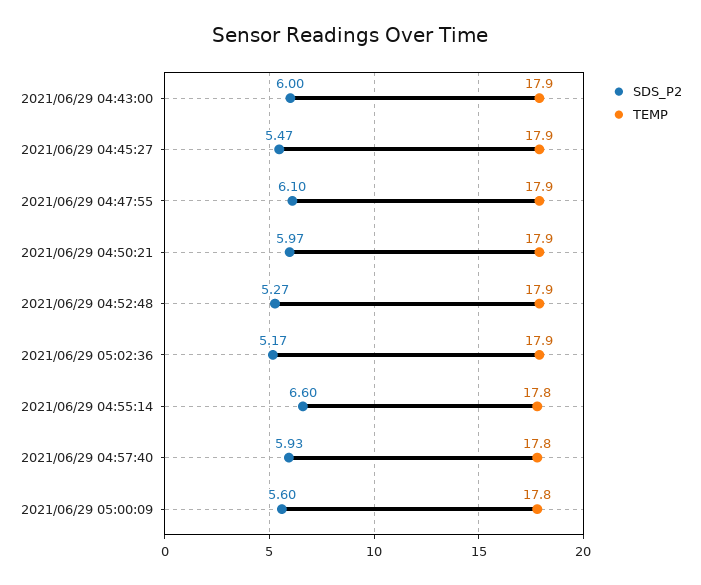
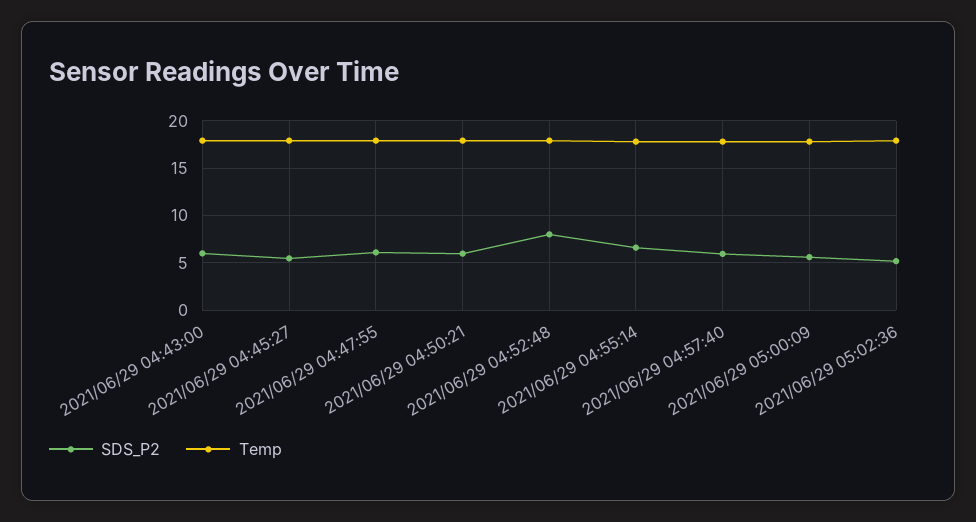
SDS_P2, 2021/06/29 04:52:48: 5.27 -> 8

